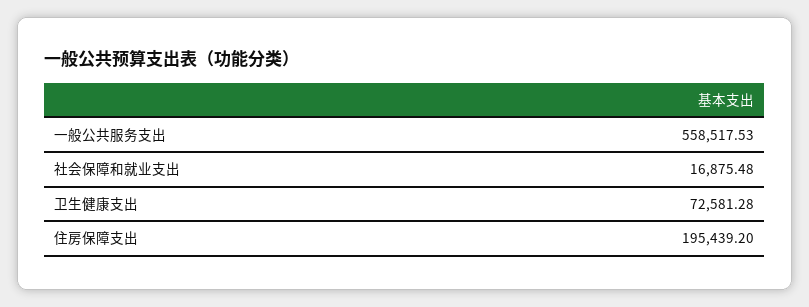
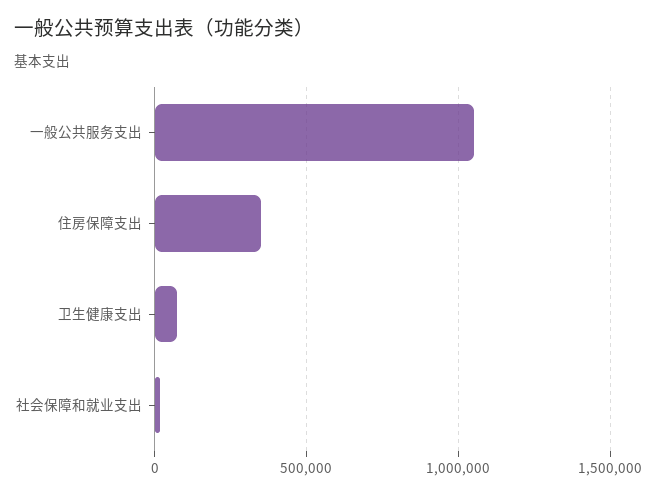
一般公共服务支出: 558517.53 -> 1050000
住房保障支出: 195439.2 -> 350000

